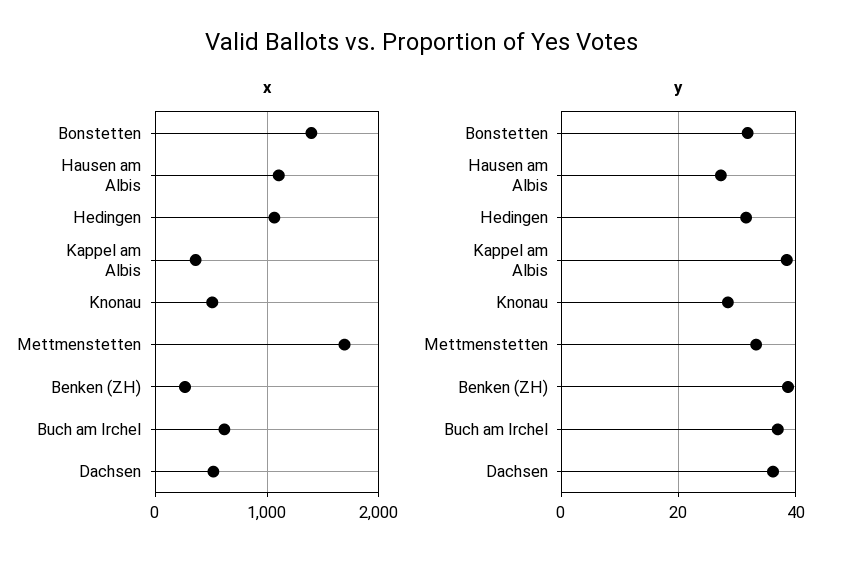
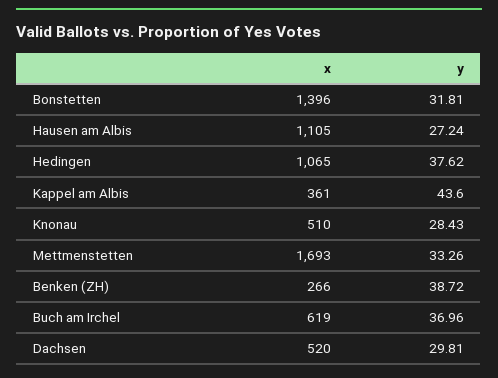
y, Hedingen: 32 -> 37.62
y, Kappel am Albis: 38 -> 43.6
y, Dachsen: 36 -> 29.81

